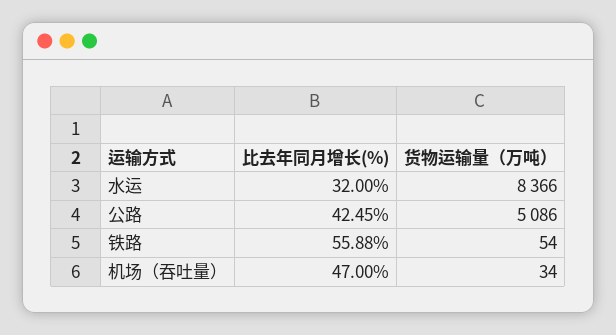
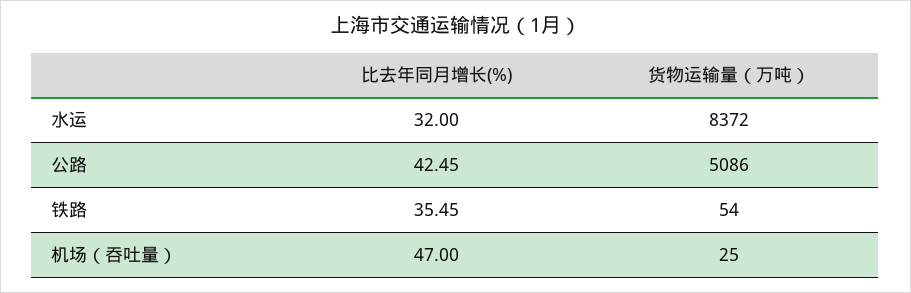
货物运输量（万吨）, 水运: 8366 -> 8372
比去年同月增长(%), 铁路: 55.88 -> 35.45
货物运输量（万吨）, 机场（吞吐量）: 34 -> 25

